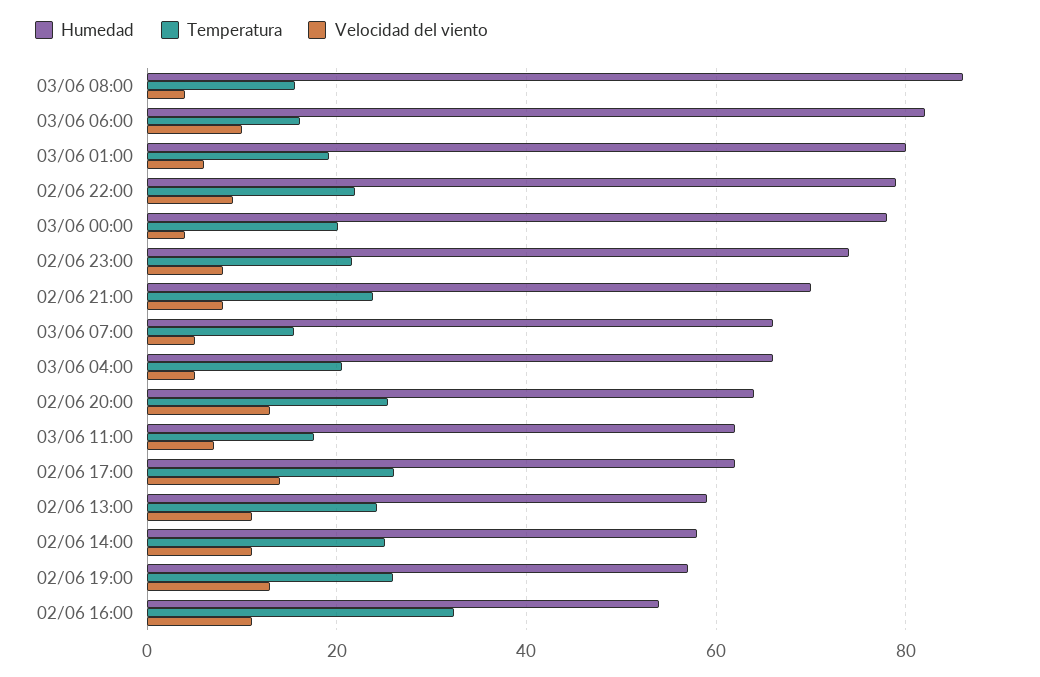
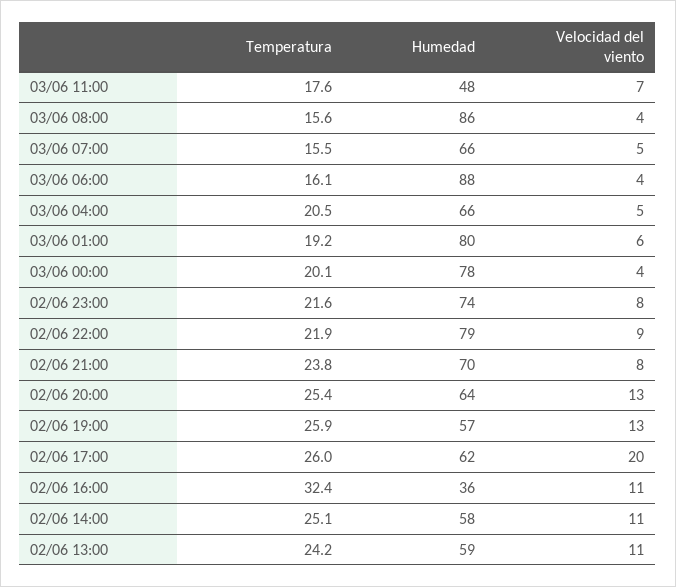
Humedad, 03/06 06:00: 82 -> 88
Velocidad del viento, 03/06 06:00: 10 -> 4
Humedad, 03/06 11:00: 62 -> 48
Velocidad del viento, 02/06 17:00: 14 -> 20
Humedad, 02/06 16:00: 54 -> 36

